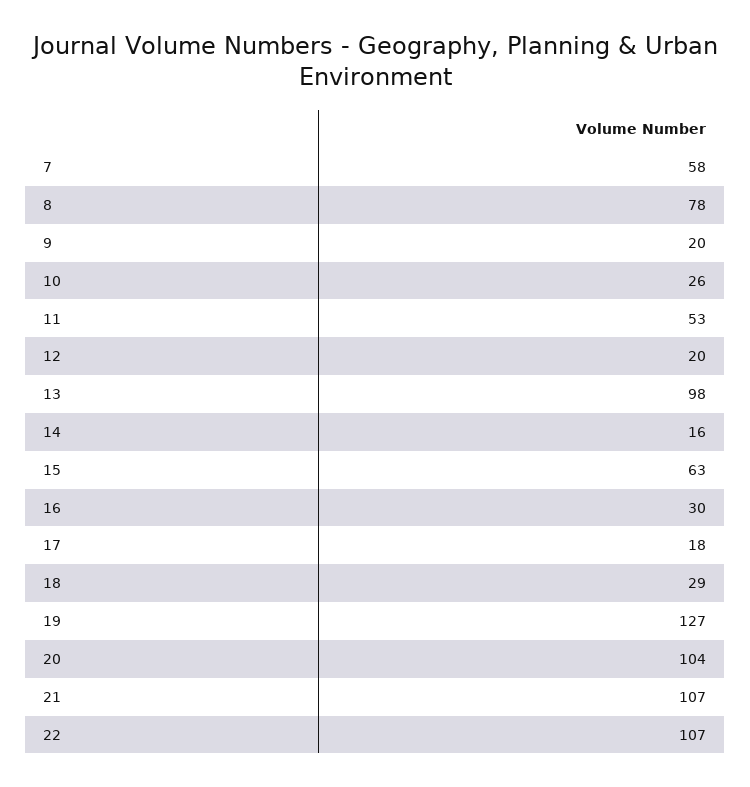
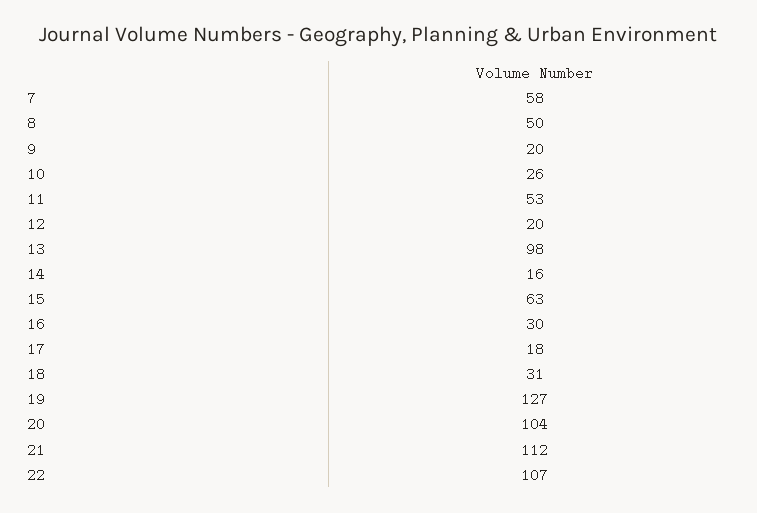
8: 78 -> 50
18: 29 -> 31
21: 107 -> 112

